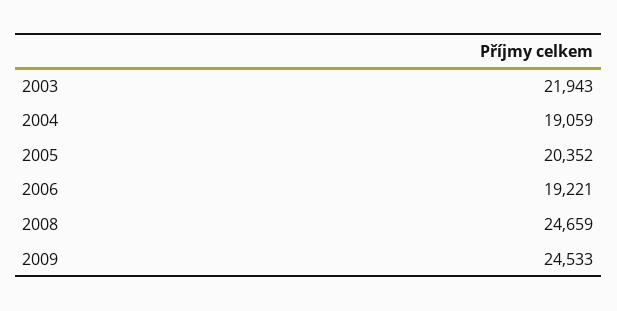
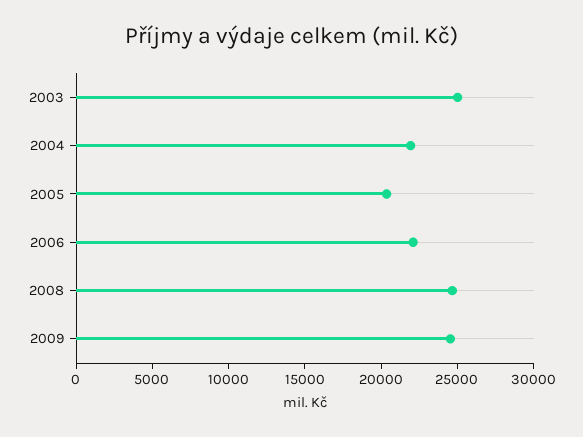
2003: 21943 -> 25000
2004: 19059 -> 22000
2006: 19221 -> 22000

